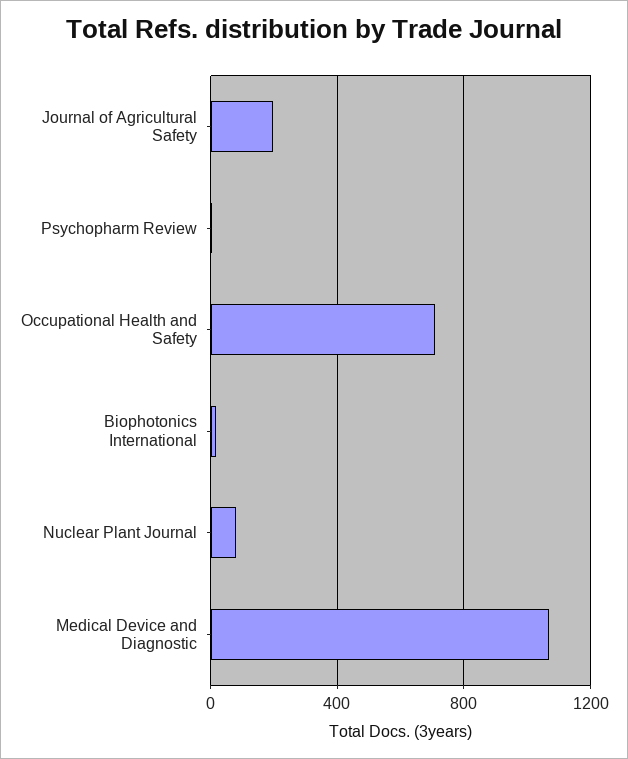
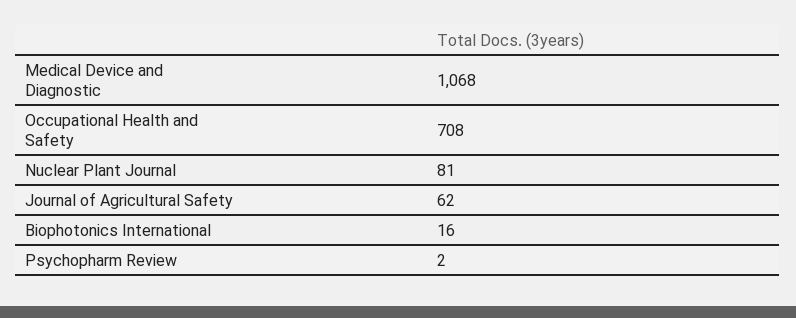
Journal of Agricultural Safety: 200 -> 62

